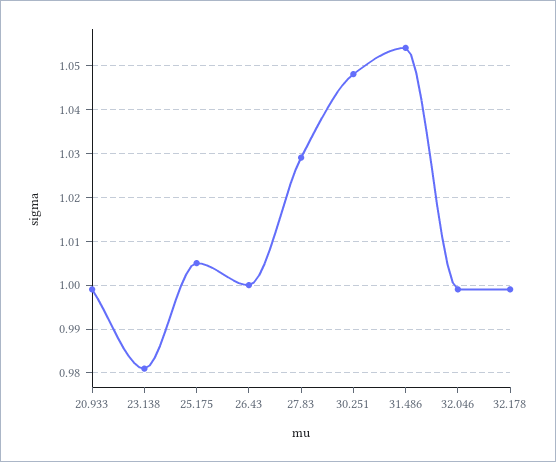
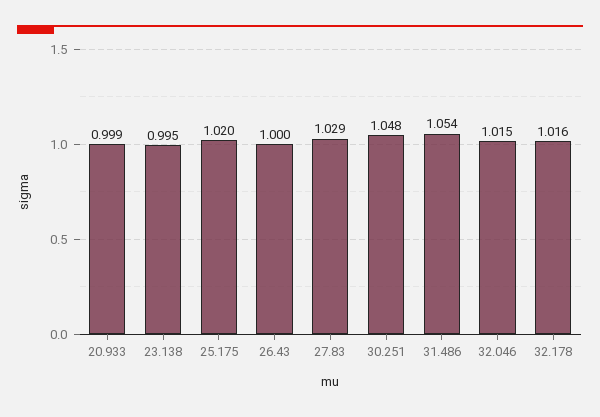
23.138: 0.98 -> 0.995
25.175: 1.005 -> 1.02
32.046: 1 -> 1.015
32.178: 1 -> 1.016

